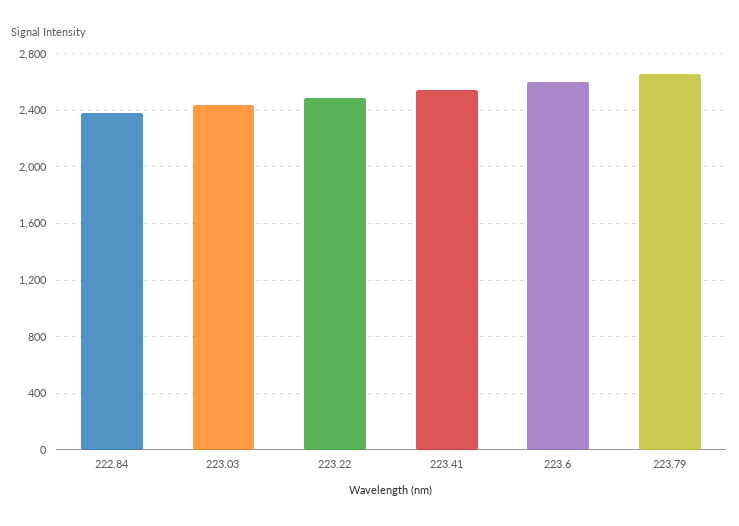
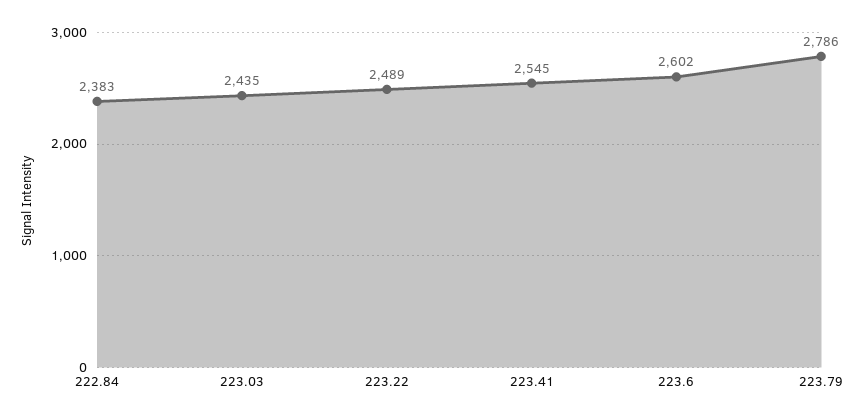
223.79: 2650 -> 2786

